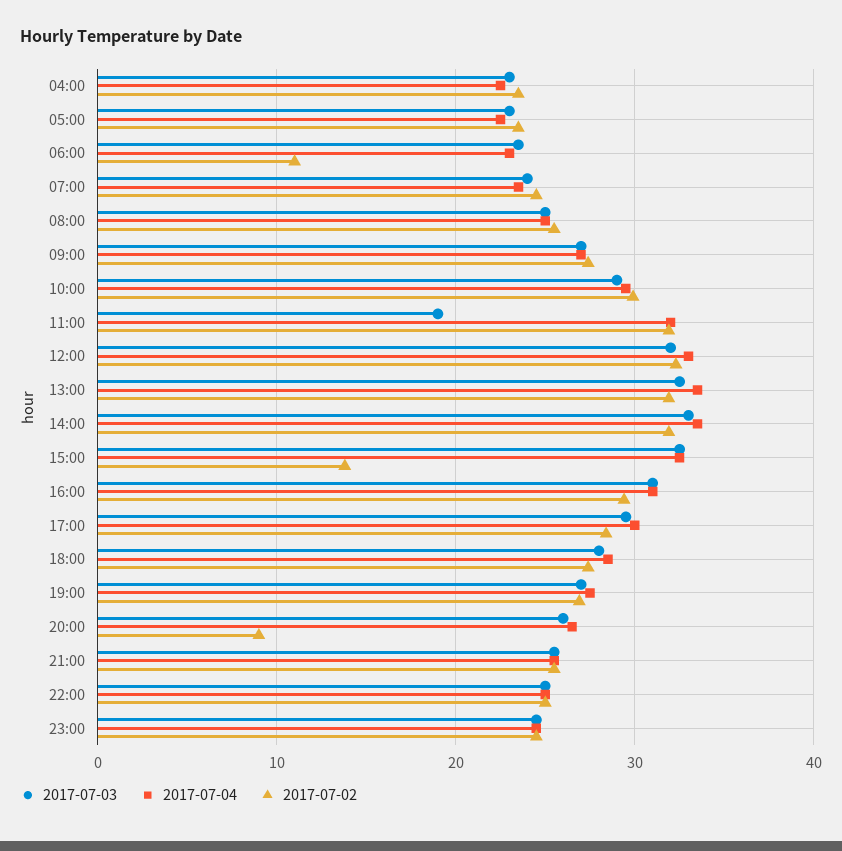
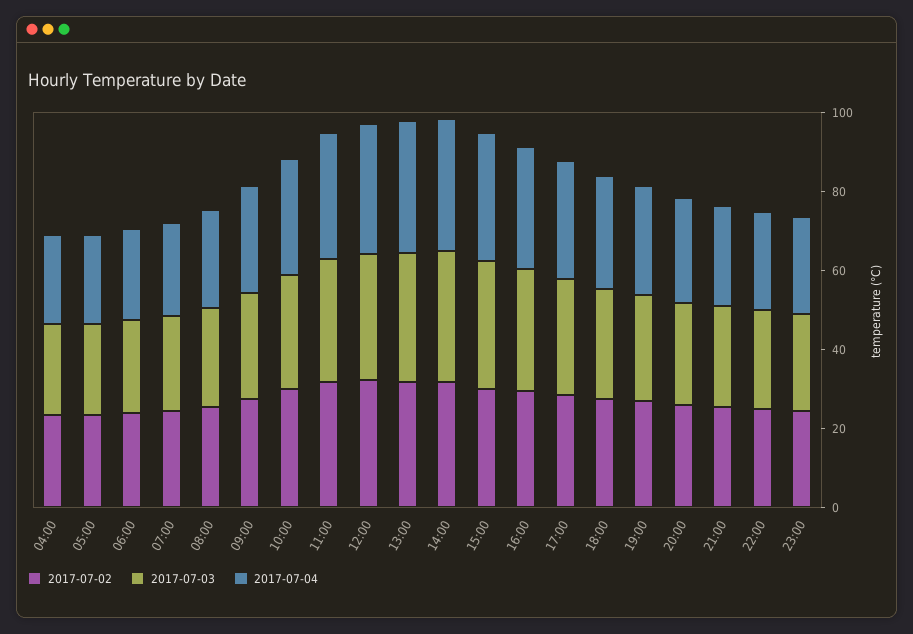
2017-07-02, 06:00: 11 -> 25
2017-07-03, 11:00: 19 -> 30
2017-07-02, 15:00: 14 -> 30
2017-07-02, 20:00: 9 -> 25

